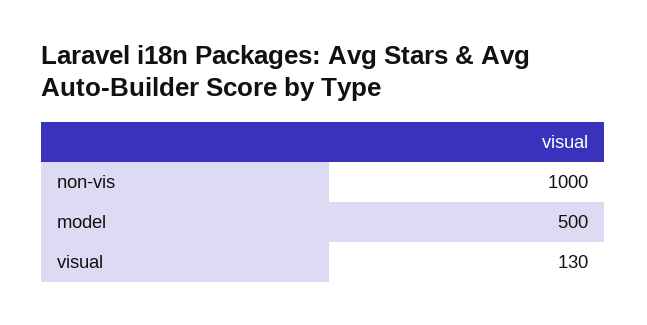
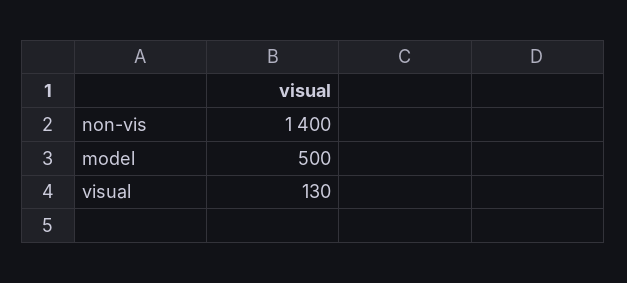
non-vis: 1000 -> 1400

